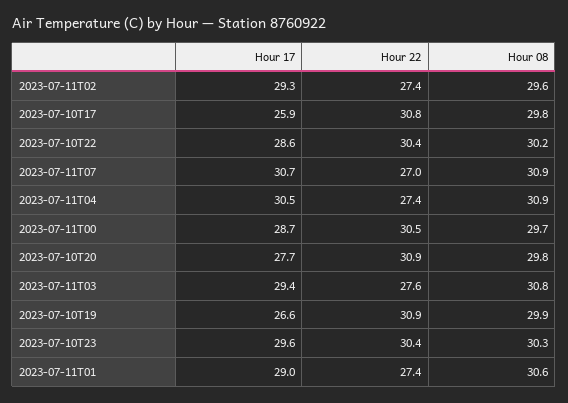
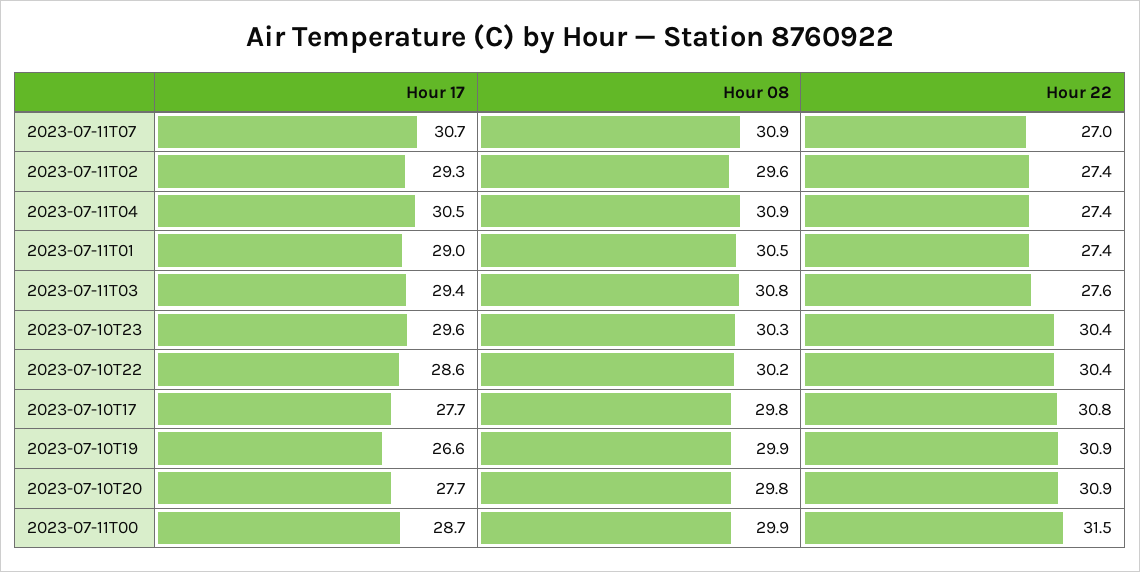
Hour 17, 2023-07-10T17: 25.9 -> 27.7
Hour 22, 2023-07-11T00: 30.5 -> 31.5
Hour 08, 2023-07-11T00: 29.7 -> 29.9
Hour 08, 2023-07-11T01: 30.6 -> 30.5

